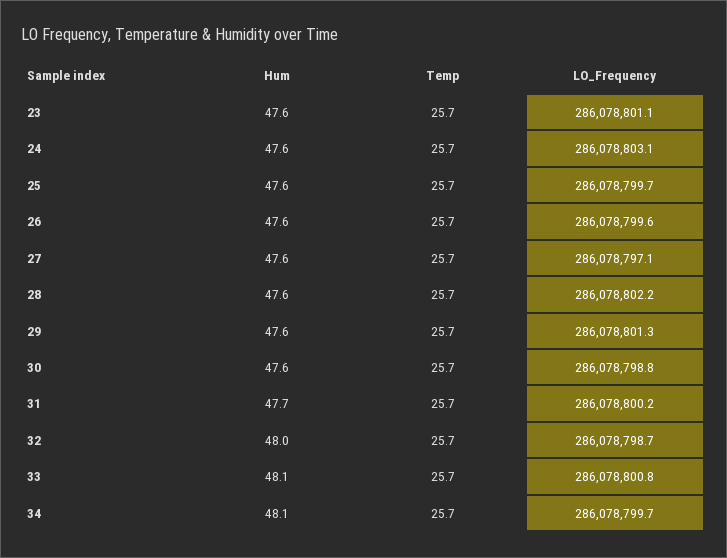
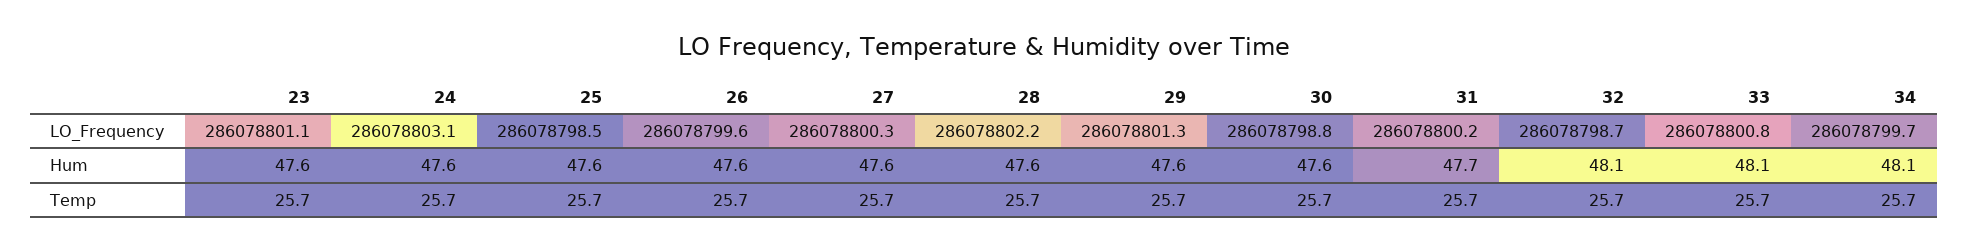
LO_Frequency, 25: 286078799.7 -> 286078798.5
LO_Frequency, 27: 286078797.1 -> 286078800.3
Hum, 32: 48 -> 48.1

